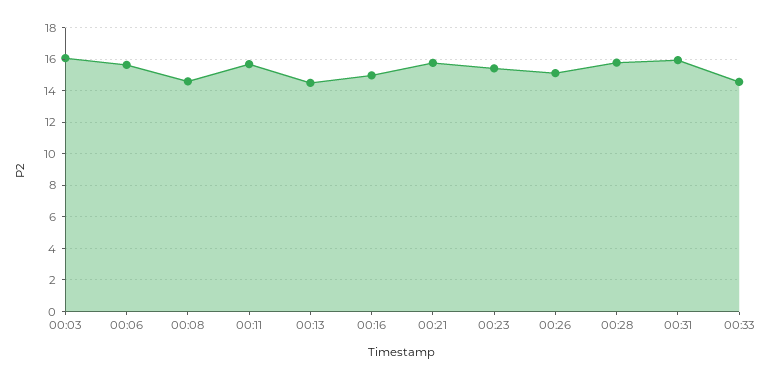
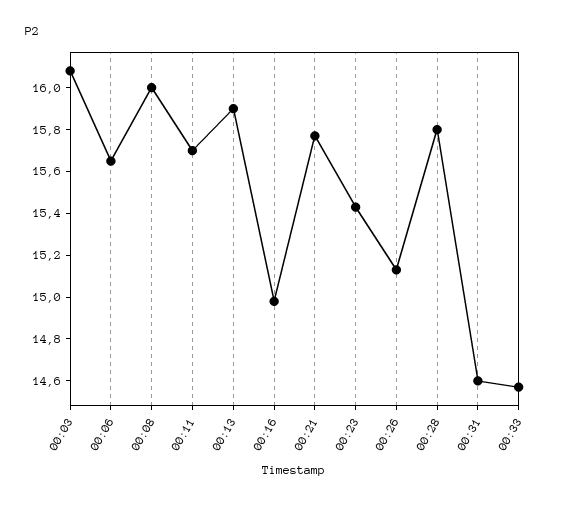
00:08: 14.5 -> 16
00:13: 14.5 -> 15.9
00:31: 16 -> 14.6

